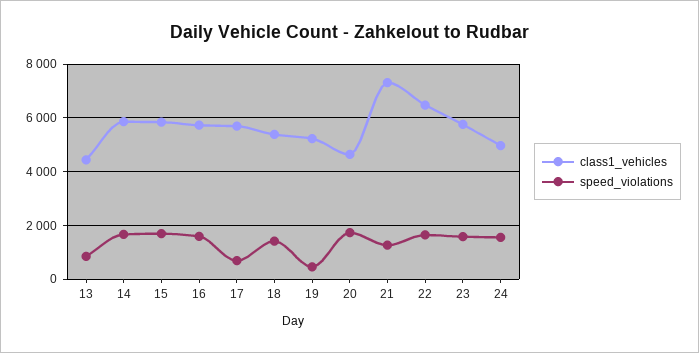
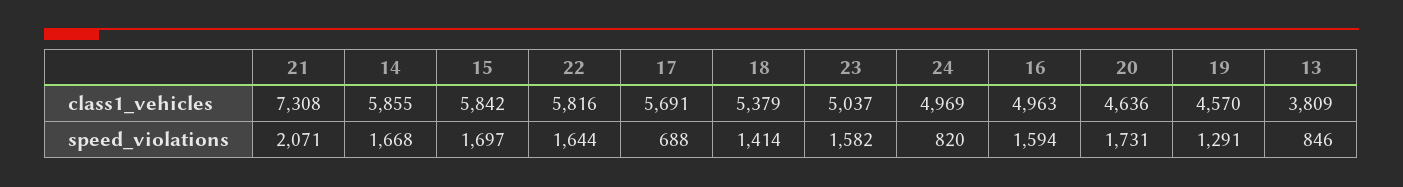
class1_vehicles, 13: 4500 -> 3809
class1_vehicles, 16: 5750 -> 4963
class1_vehicles, 19: 5250 -> 4570
speed_violations, 19: 500 -> 1291
speed_violations, 21: 1250 -> 2071
class1_vehicles, 22: 6500 -> 5816
class1_vehicles, 23: 5750 -> 5037
speed_violations, 24: 1500 -> 820

